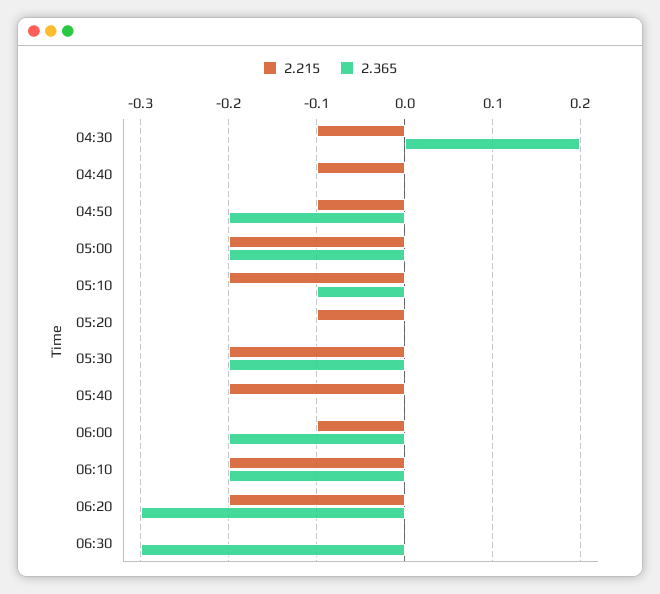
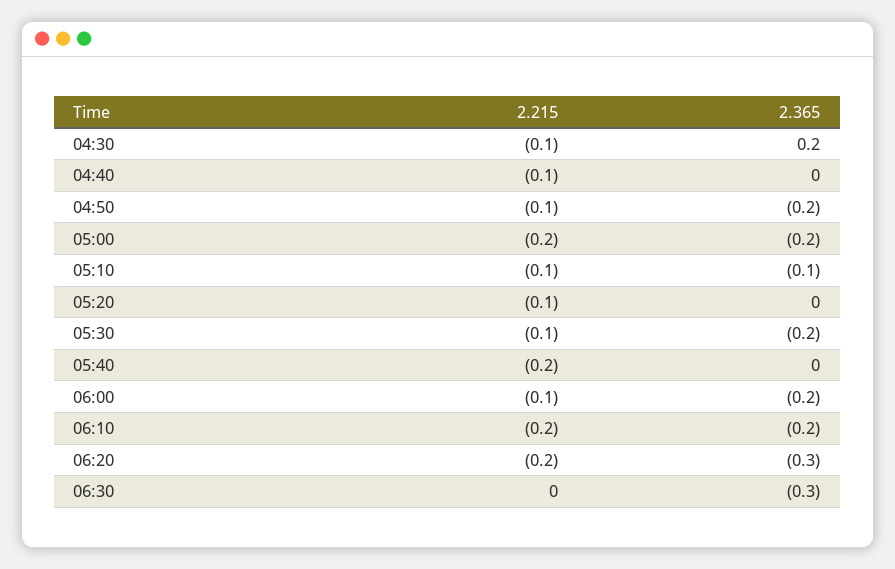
2.215, 05:10: -0.2 -> -0.1
2.215, 05:30: -0.2 -> -0.1

